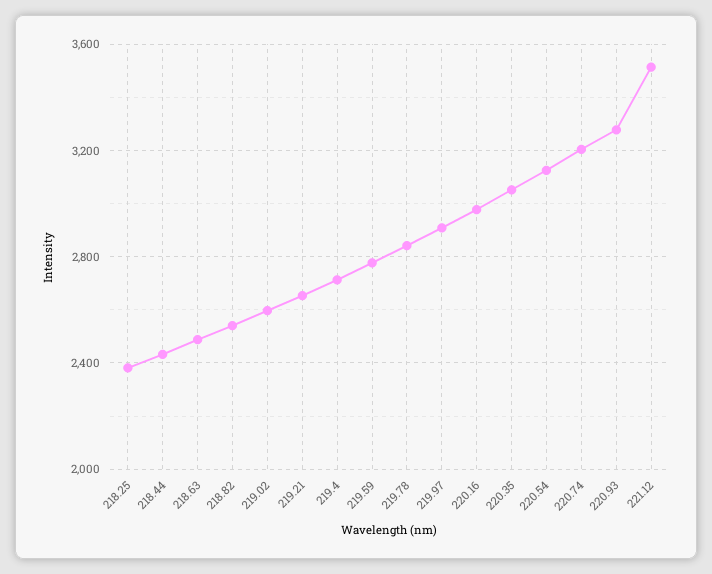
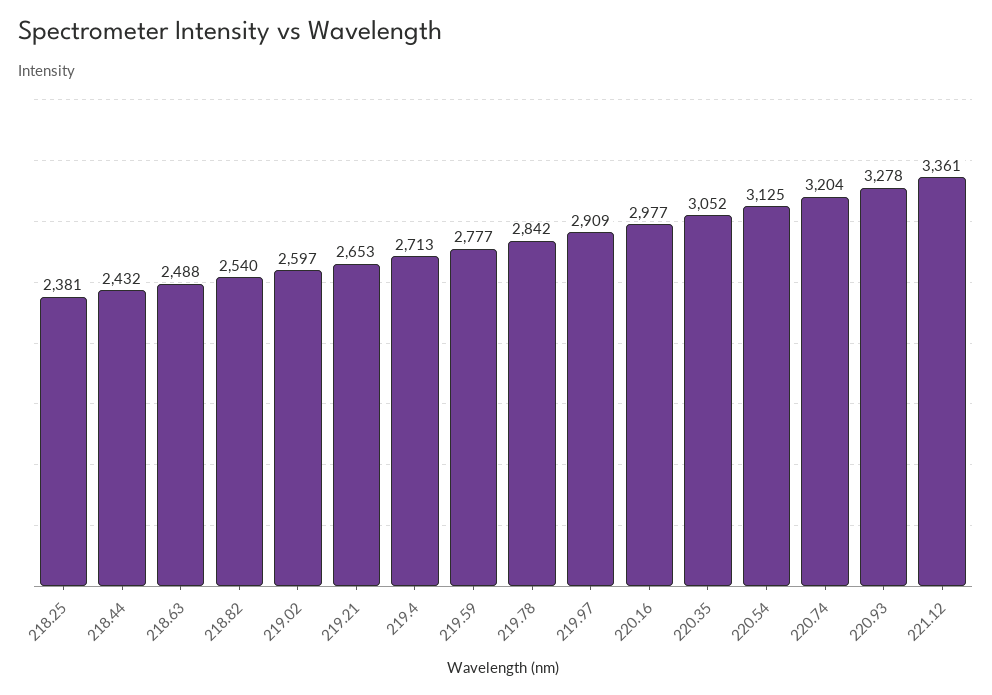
221.12: 3500 -> 3361

